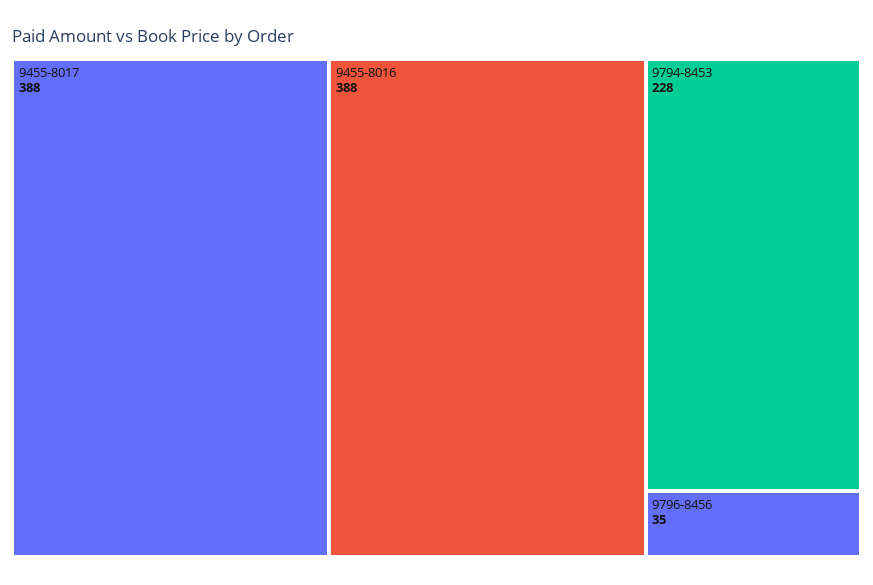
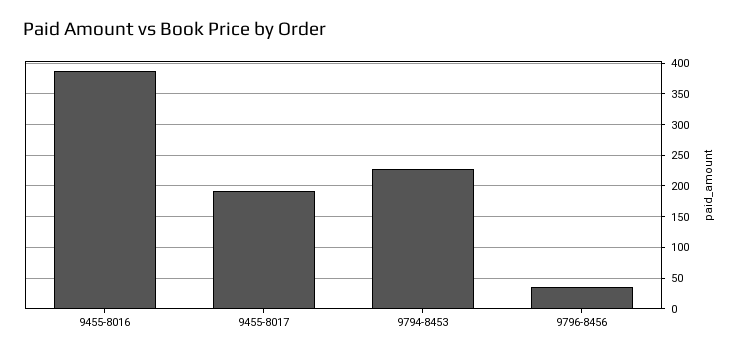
9455-8017: 388 -> 190

